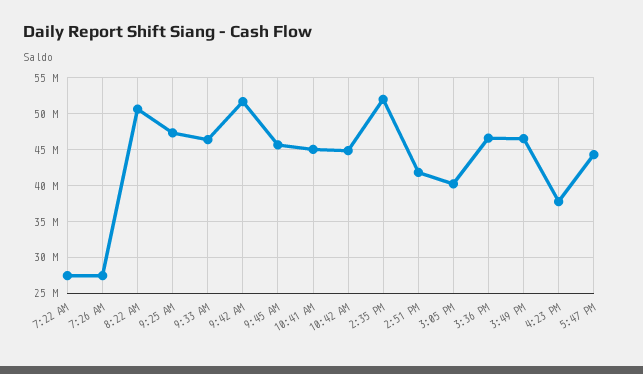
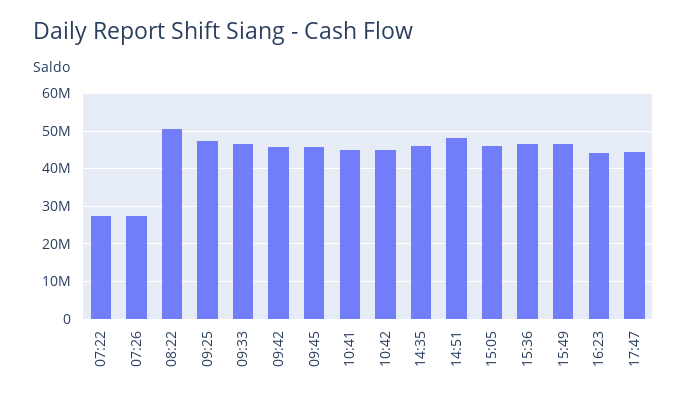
9:42 AM: 52000000 -> 46000000
2:35 PM: 52000000 -> 46000000
2:51 PM: 42000000 -> 48000000
3:05 PM: 40000000 -> 46000000
4:23 PM: 38000000 -> 44000000

